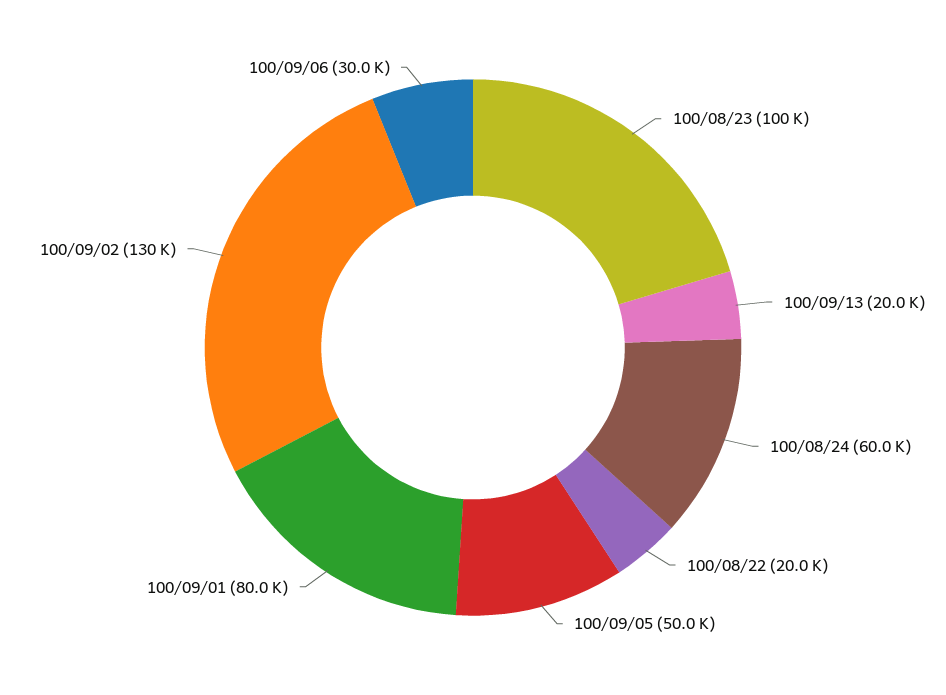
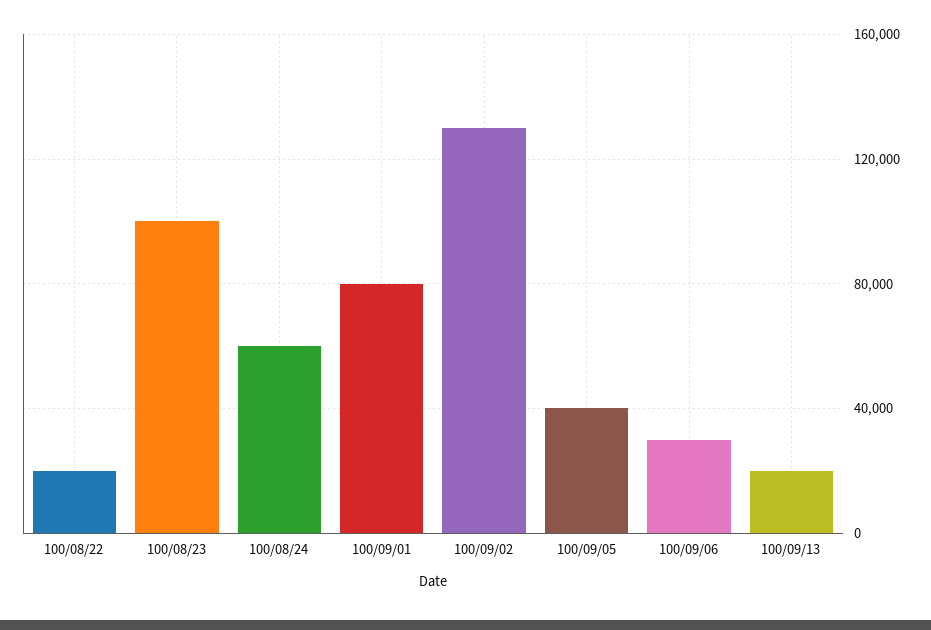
100/09/05: 50000 -> 40000

